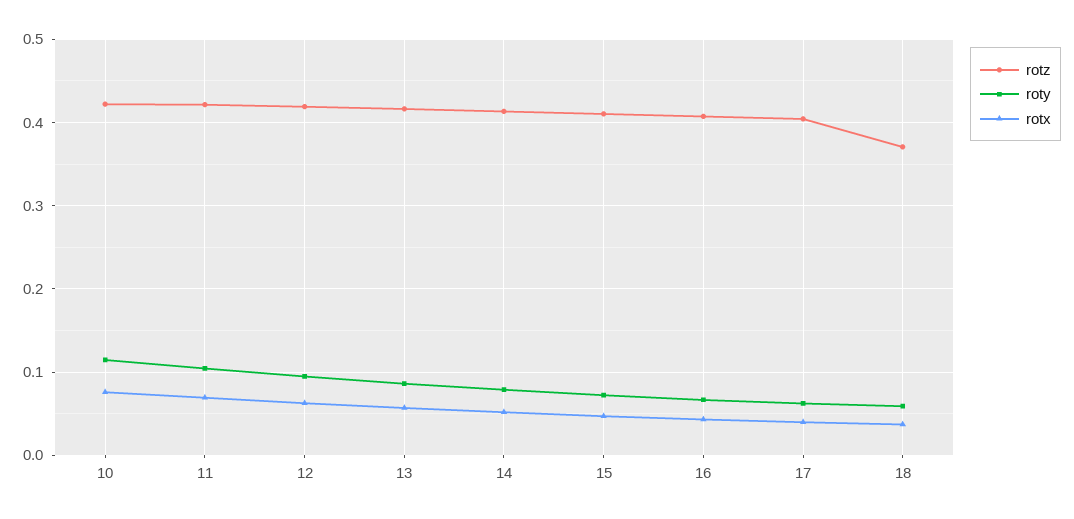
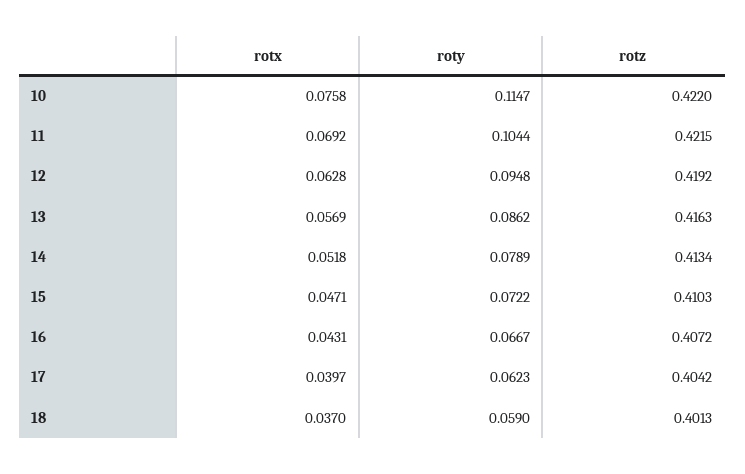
rotz, 18: 0.37 -> 0.4013

